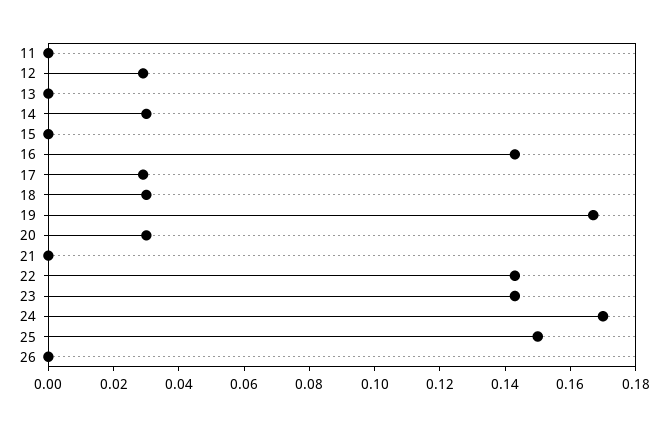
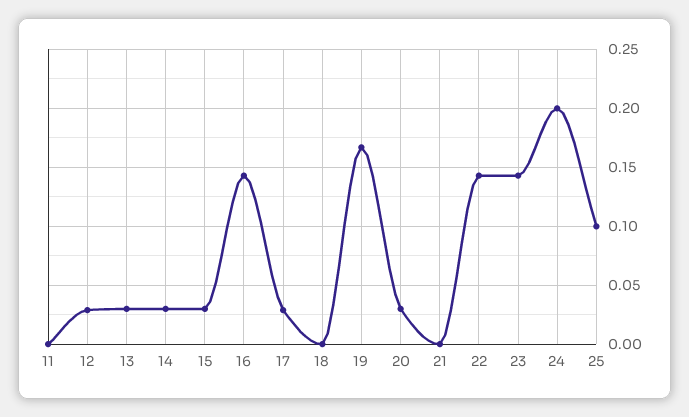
13: 0 -> 0.03
15: 0 -> 0.03
18: 0.03 -> 0
24: 0.17 -> 0.2
25: 0.15 -> 0.1
26: 0 -> none

